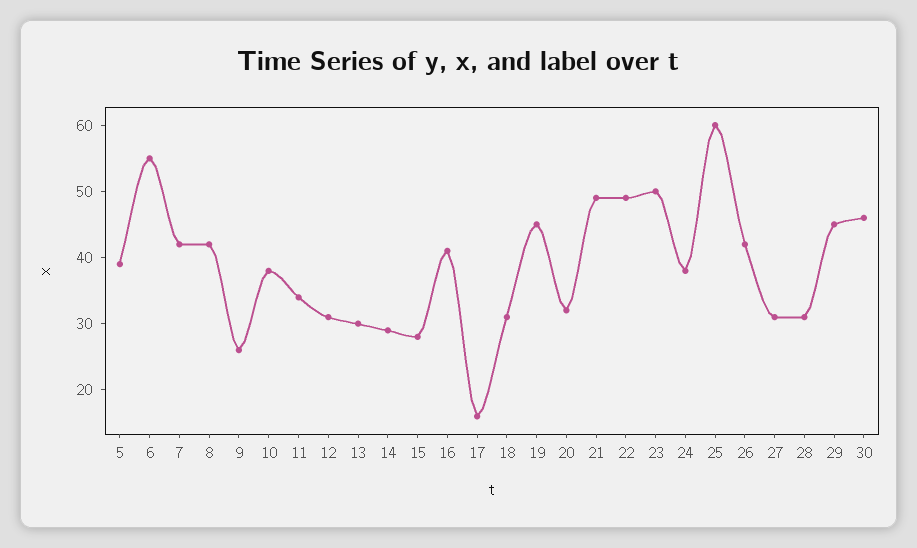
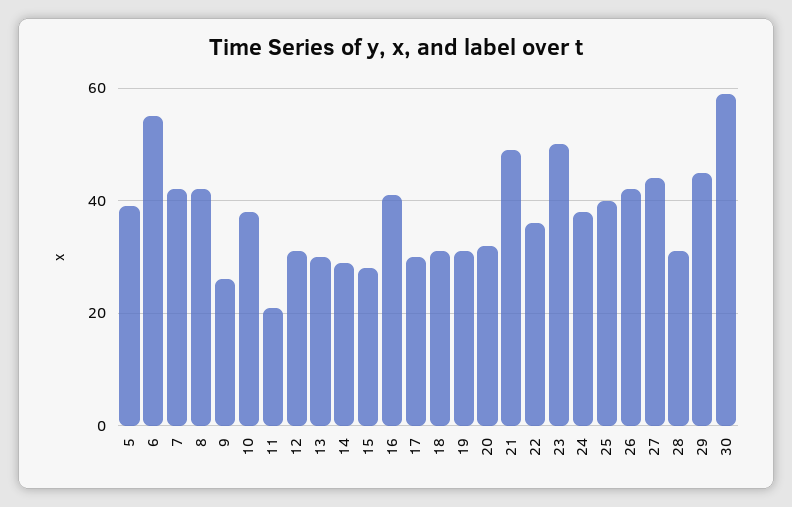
11: 35 -> 20
17: 15 -> 30
19: 45 -> 30
22: 50 -> 35
25: 60 -> 40
27: 30 -> 45
30: 45 -> 60

